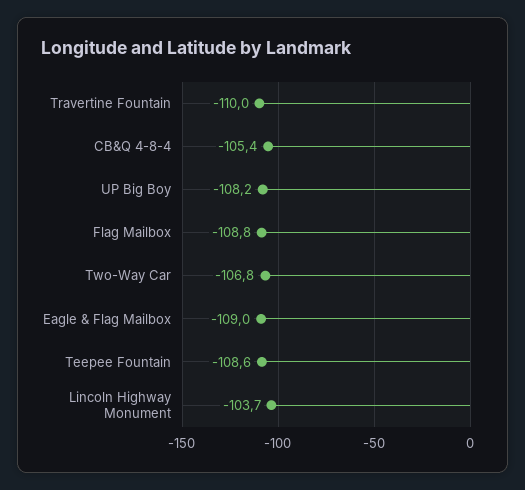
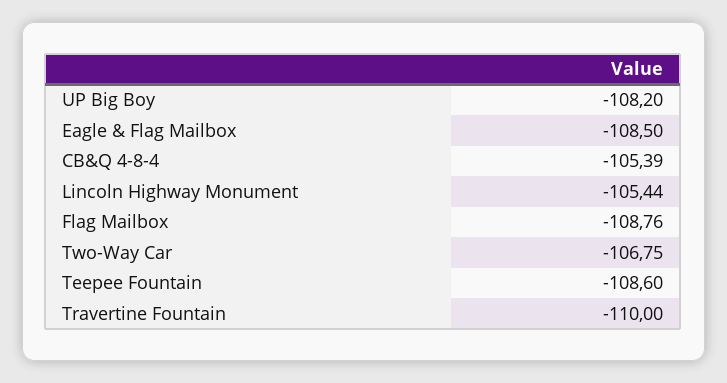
Eagle & Flag Mailbox: -109 -> -108.5
Lincoln Highway Monument: -103.7 -> -105.44

